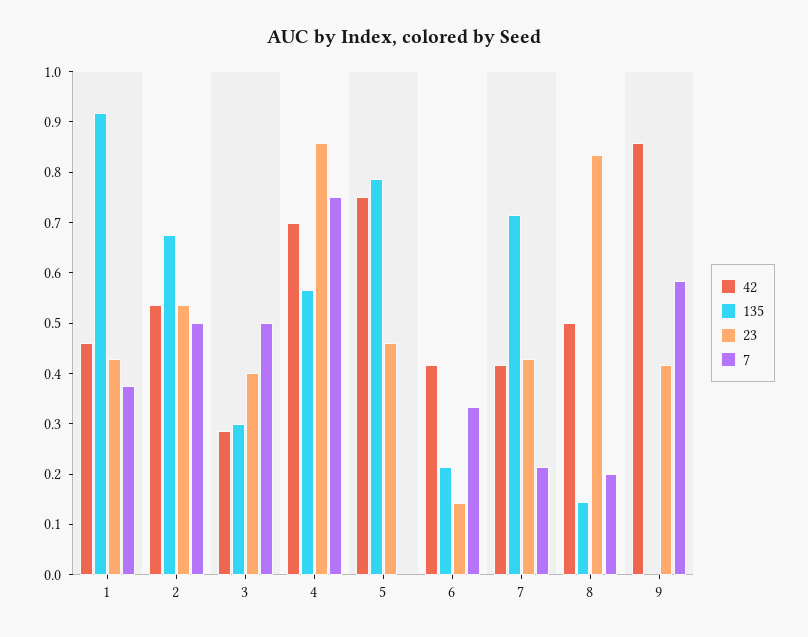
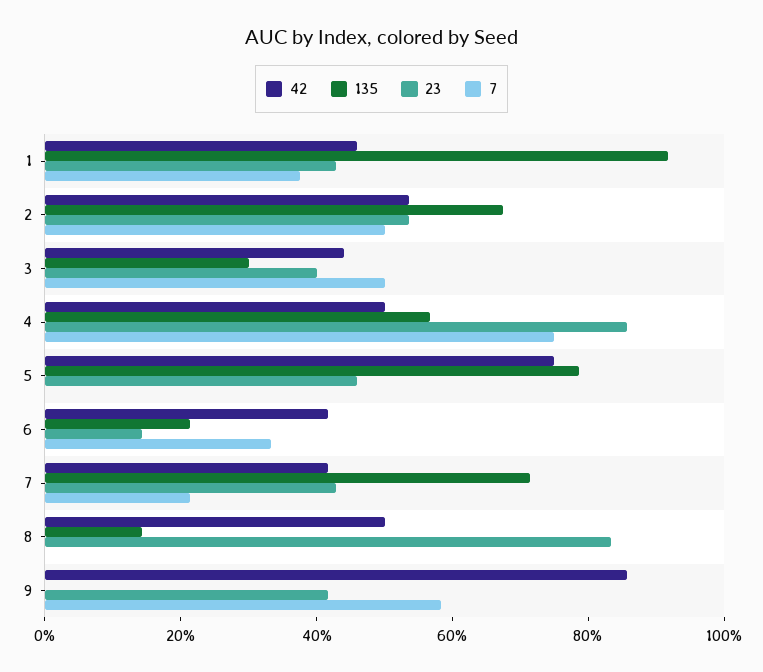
42, 3: 0.28 -> 0.45
42, 4: 0.7 -> 0.5
7, 8: 0.2 -> 0

